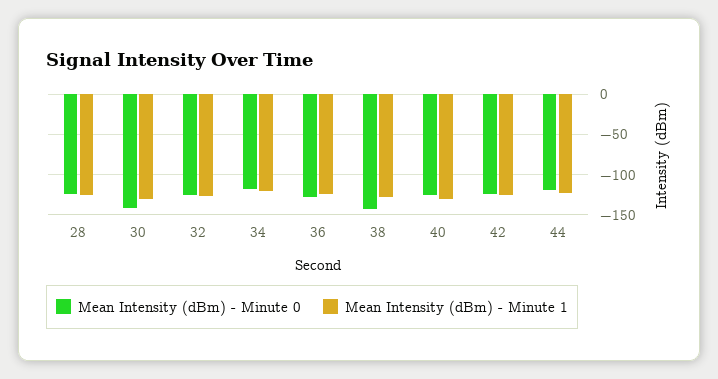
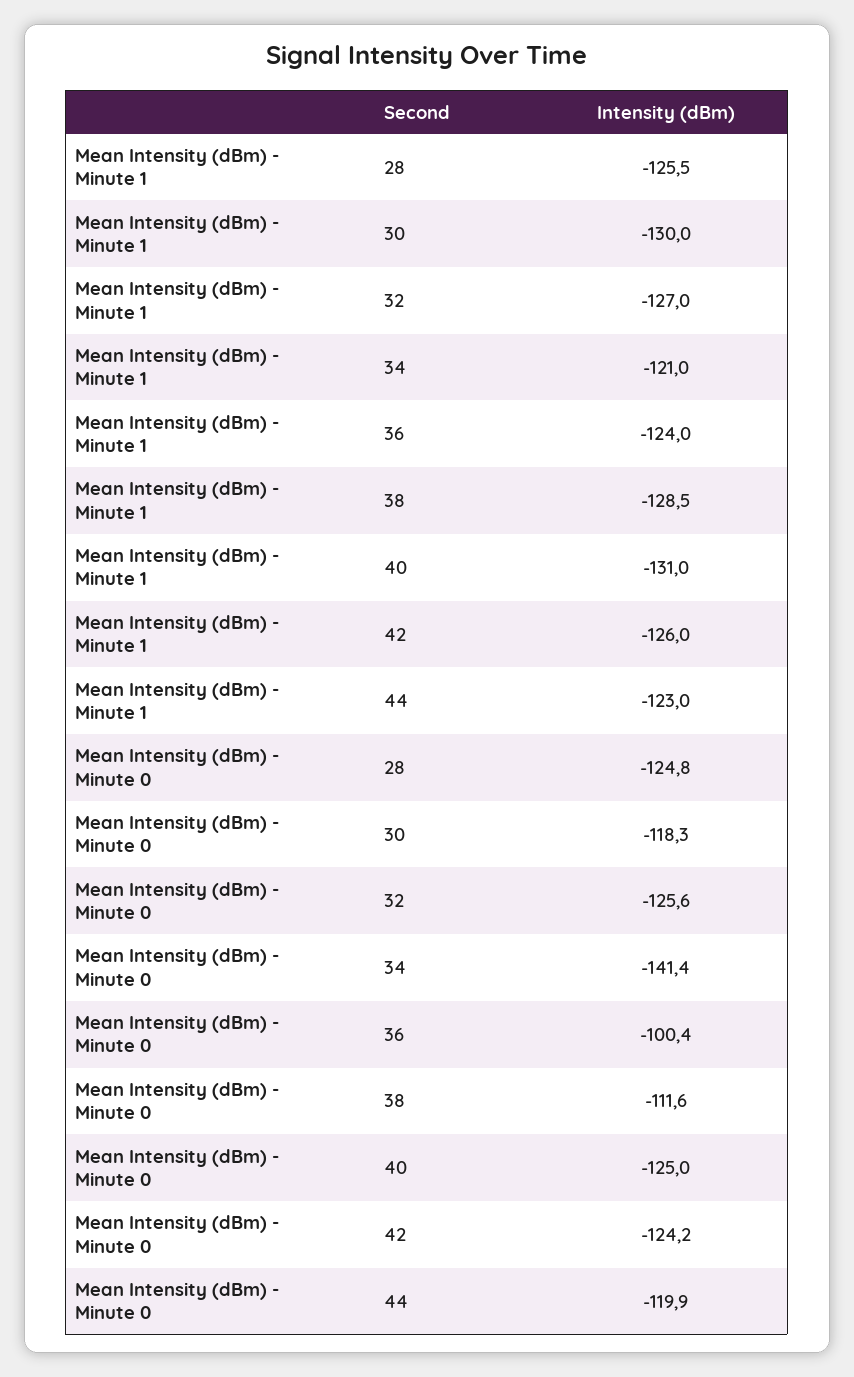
Mean Intensity (dBm) - Minute 0, 30: -140 -> -118.3
Mean Intensity (dBm) - Minute 0, 34: -120 -> -141.4
Mean Intensity (dBm) - Minute 0, 36: -130 -> -100.4
Mean Intensity (dBm) - Minute 0, 38: -140 -> -111.6

